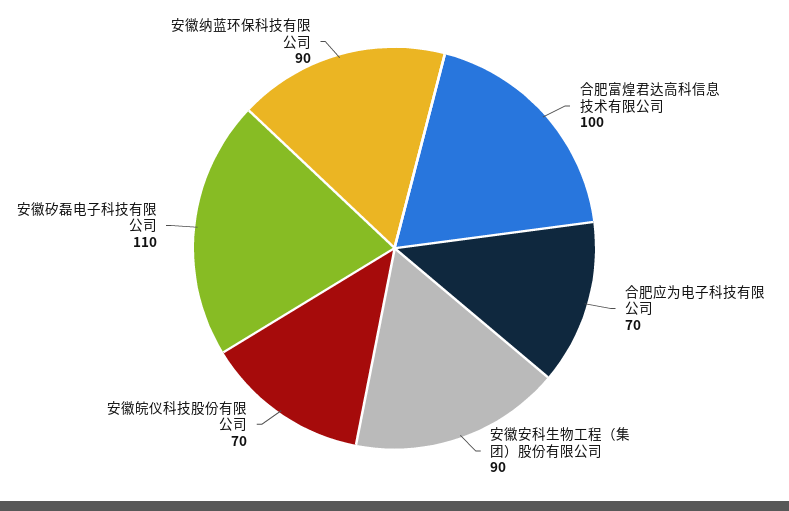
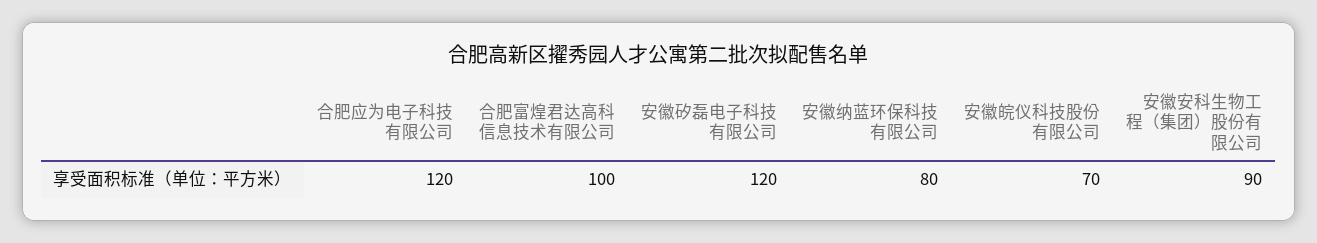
合肥应为电子科技有限公司: 70 -> 120
安徽矽磊电子科技有限公司: 110 -> 120
安徽纳蓝环保科技有限公司: 90 -> 80

